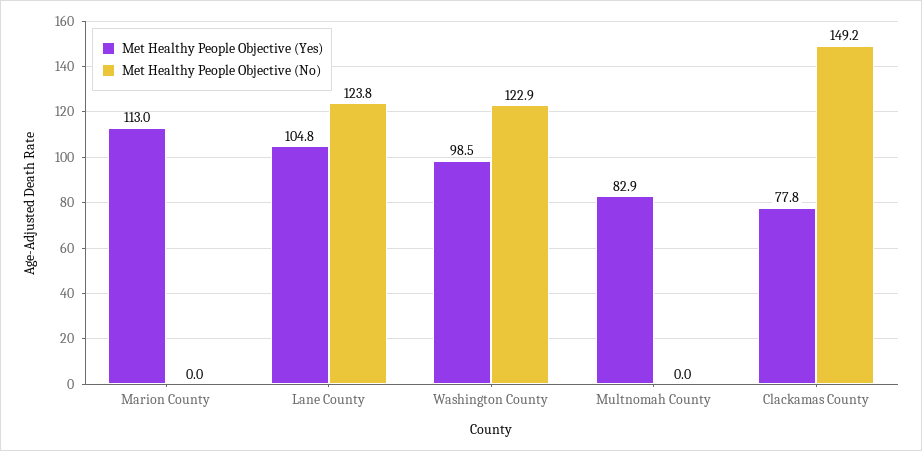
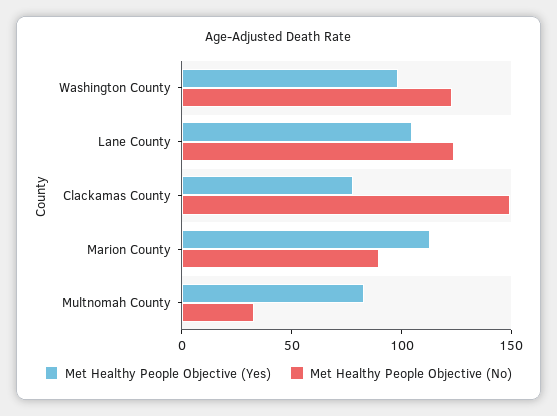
Met Healthy People Objective (No), Marion County: 0 -> 90
Met Healthy People Objective (No), Multnomah County: 0 -> 30

